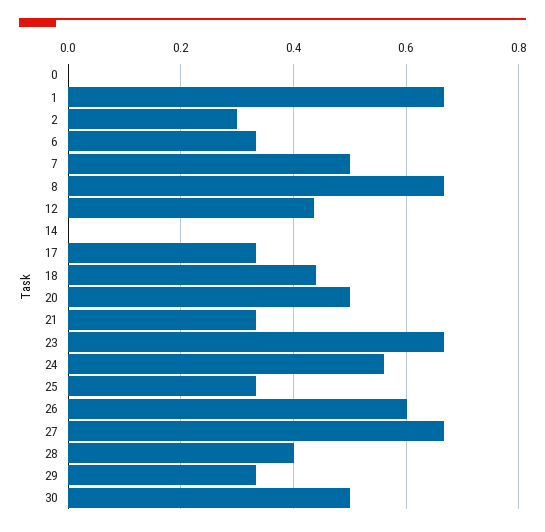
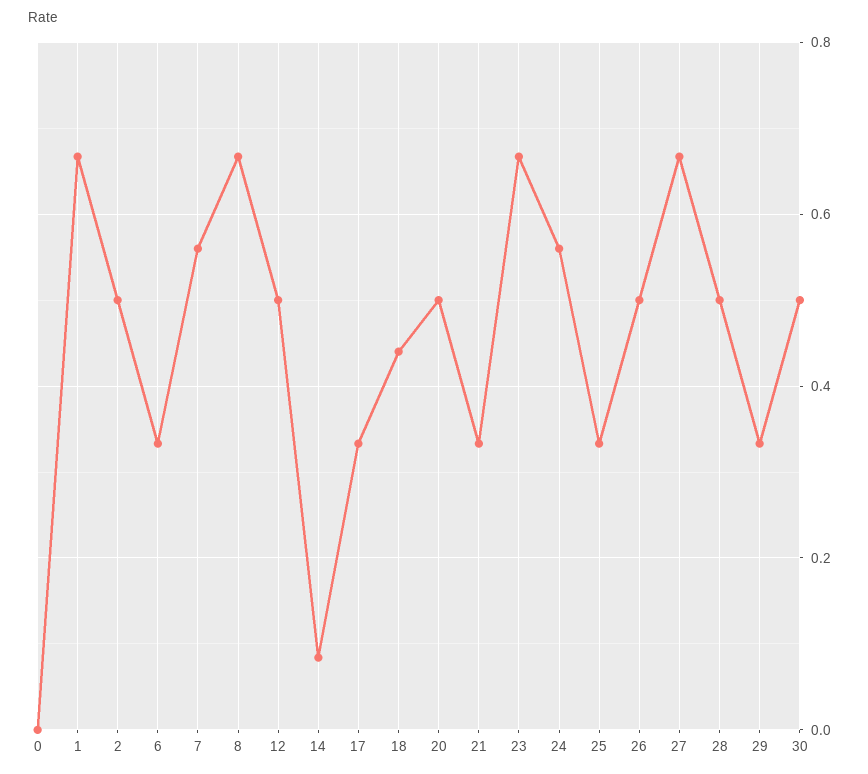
2: 0.3 -> 0.5
7: 0.5 -> 0.56
12: 0.44 -> 0.5
14: 0 -> 0.08
26: 0.6 -> 0.5
28: 0.4 -> 0.5

